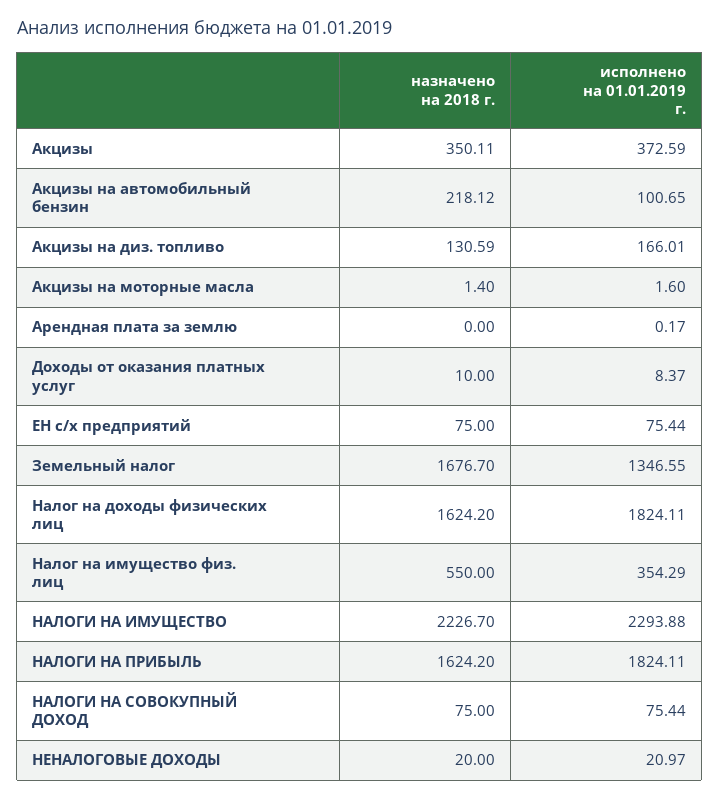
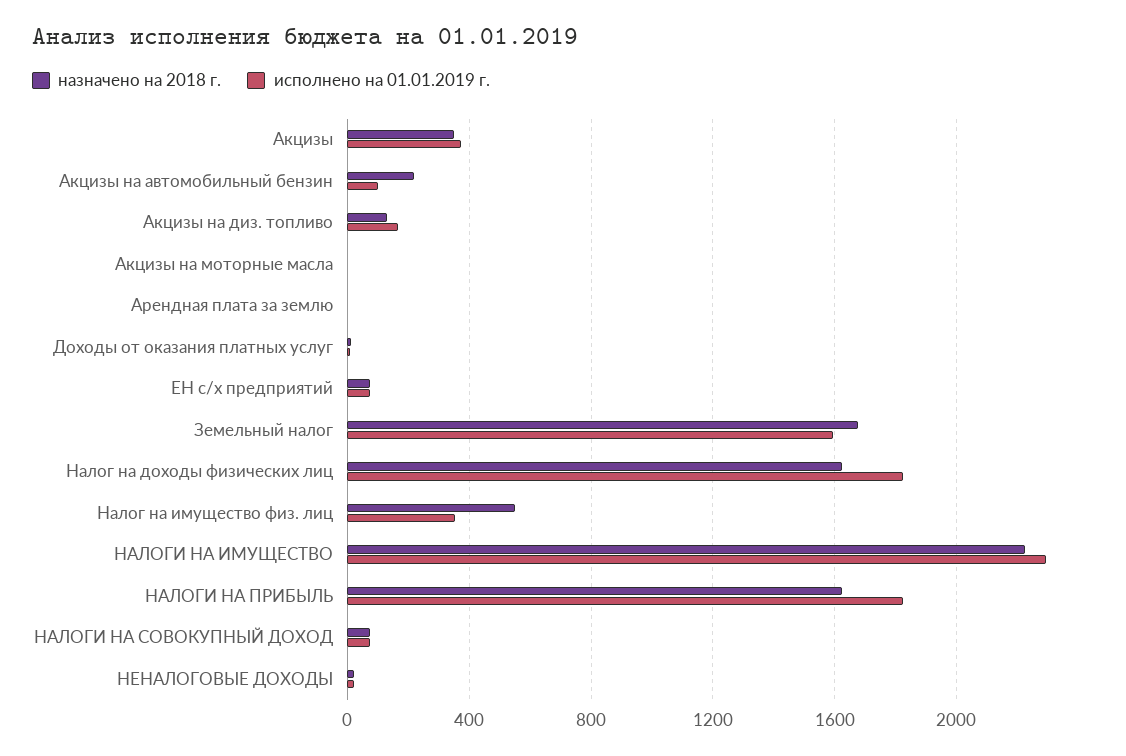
исполнено на 01.01.2019 г., Земельный налог: 1346.55 -> 1600

